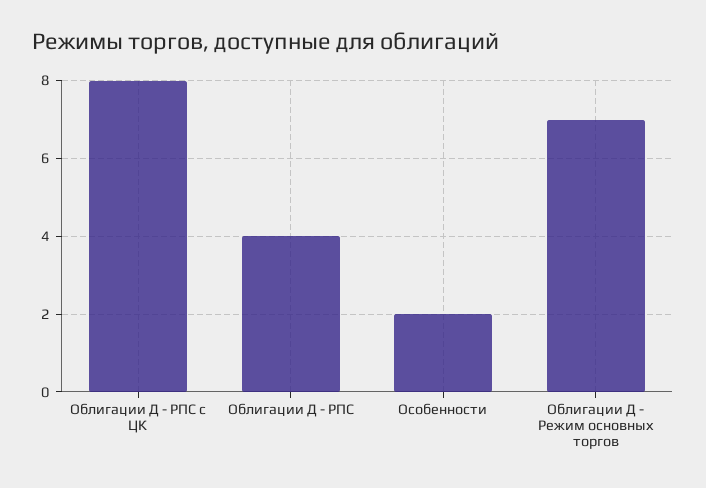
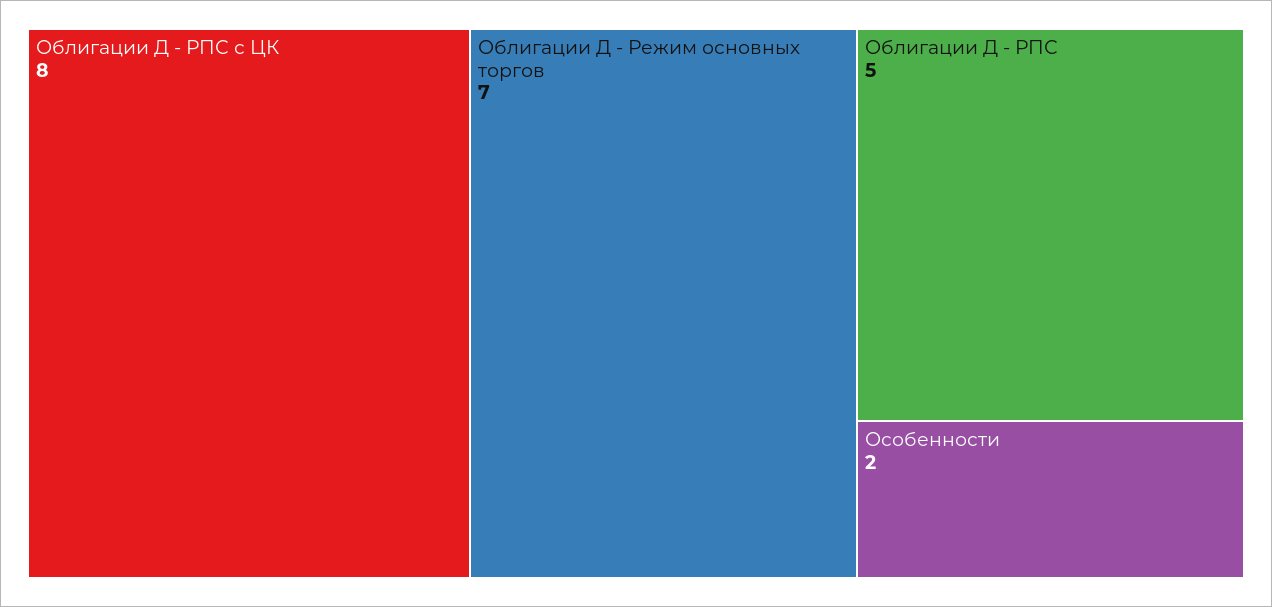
Облигации Д - РПС: 4 -> 5

